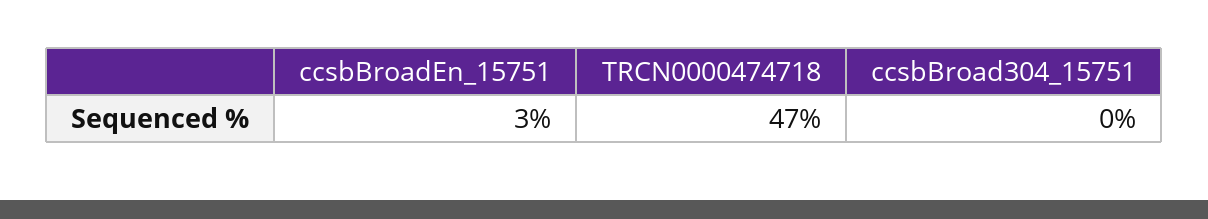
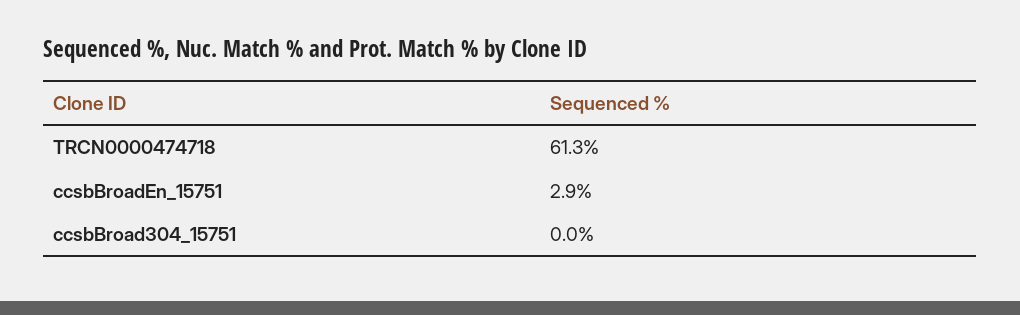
TRCN0000474718: 47 -> 61.3

